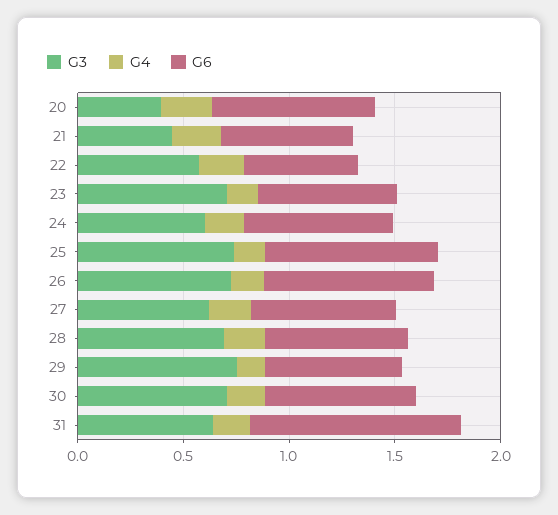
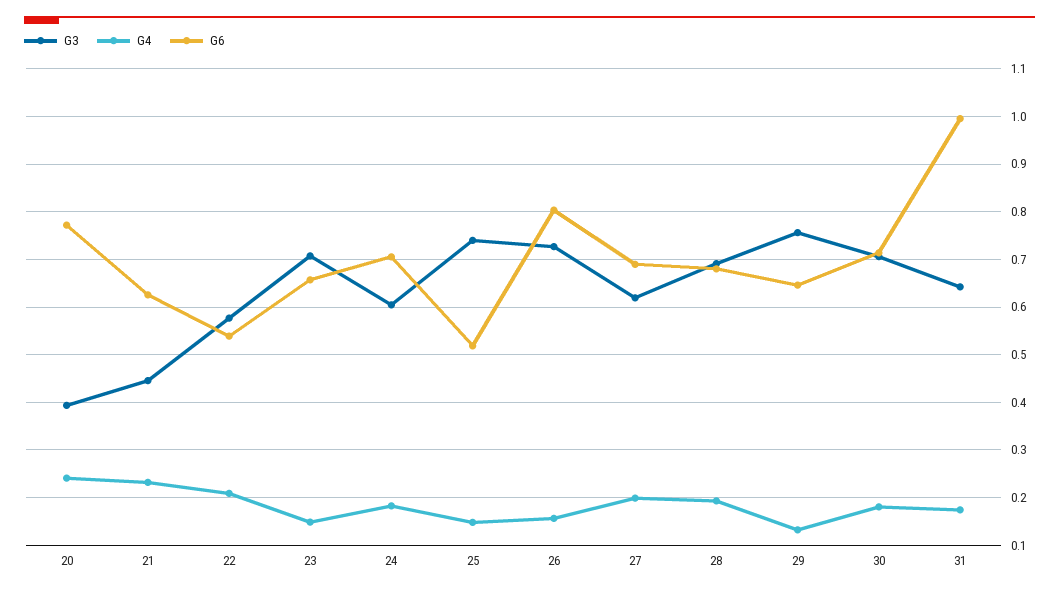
G6, 25: 0.8 -> 0.52

